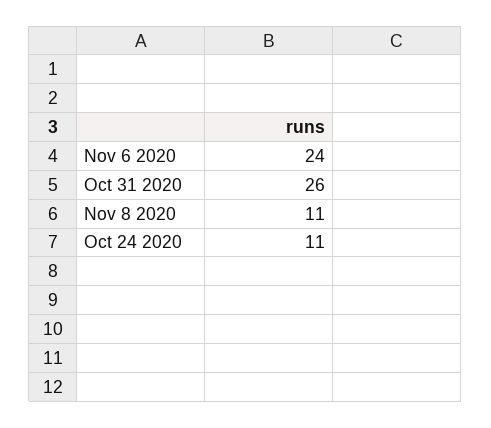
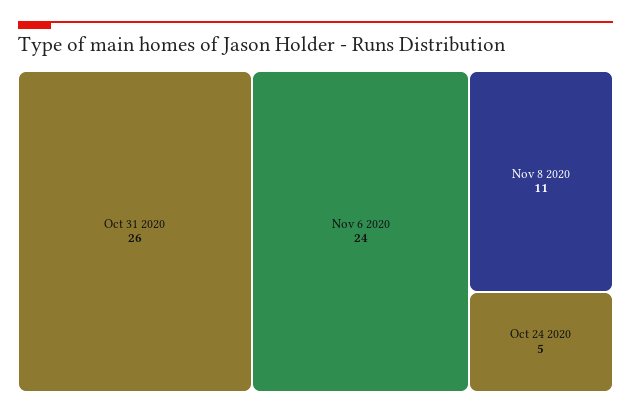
Oct 24 2020: 11 -> 5

